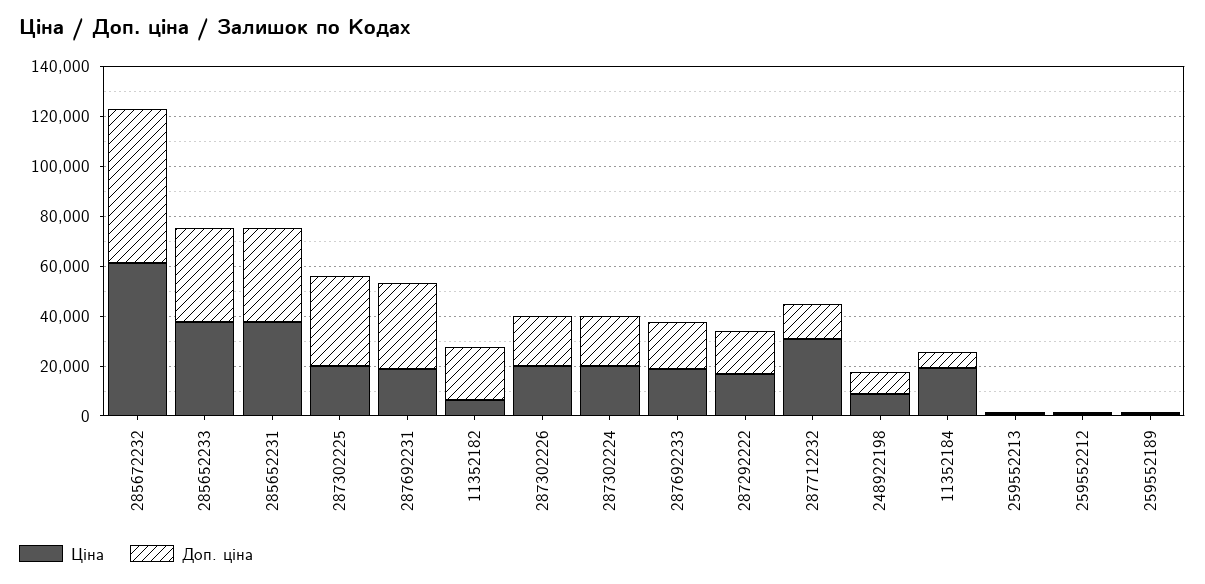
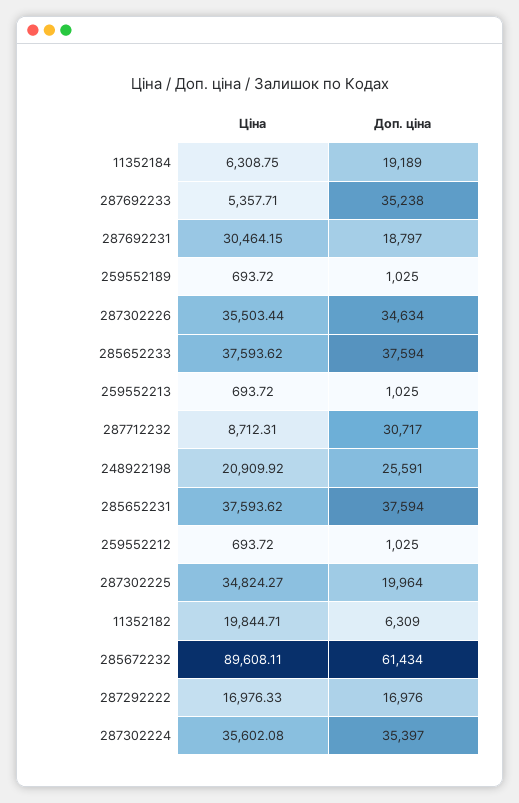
Ціна, 285672232: 60000 -> 89608.11
Ціна, 287302225: 20000 -> 34824.27
Доп. ціна, 287302225: 35000 -> 19964
Ціна, 287692231: 20000 -> 30464.15
Доп. ціна, 287692231: 35000 -> 18797
Ціна, 11352182: 5000 -> 19844.71
Доп. ціна, 11352182: 20000 -> 6309
Ціна, 287302226: 20000 -> 35503.44
Доп. ціна, 287302226: 20000 -> 34634
Ціна, 287302224: 20000 -> 35602.08
Доп. ціна, 287302224: 20000 -> 35397
Ціна, 287692233: 20000 -> 5357.71
Доп. ціна, 287692233: 20000 -> 35238
Ціна, 287712232: 30000 -> 8712.31
Доп. ціна, 287712232: 15000 -> 30717
Ціна, 248922198: 10000 -> 20909.92
Доп. ціна, 248922198: 10000 -> 25591
Ціна, 11352184: 20000 -> 6308.75
Доп. ціна, 11352184: 5000 -> 19189

